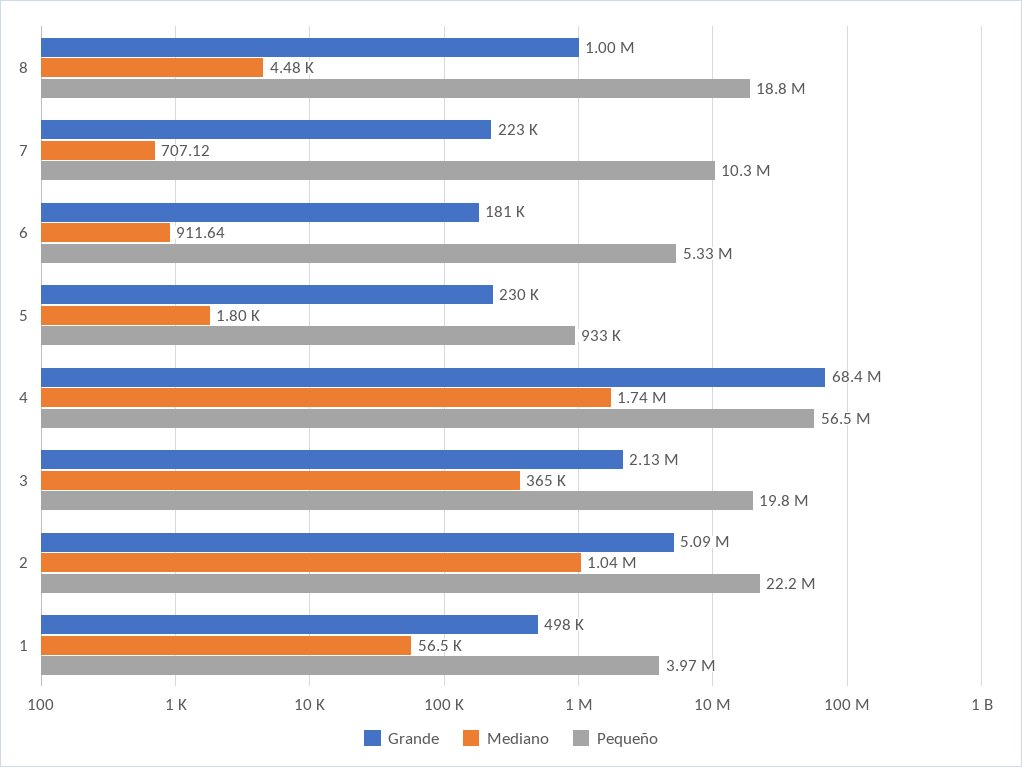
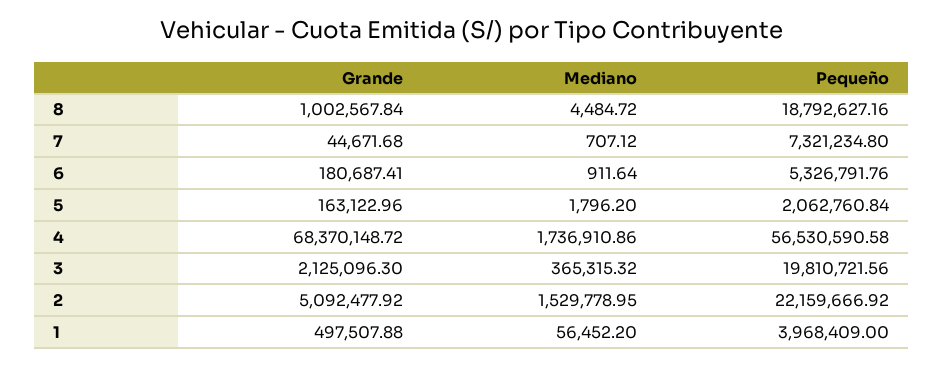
Grande, 7: 223000 -> 44671.68
Pequeño, 7: 10300000 -> 7321234.8
Grande, 5: 230000 -> 163122.96
Pequeño, 5: 933000 -> 2062760.84
Mediano, 2: 1040000 -> 1529778.95

